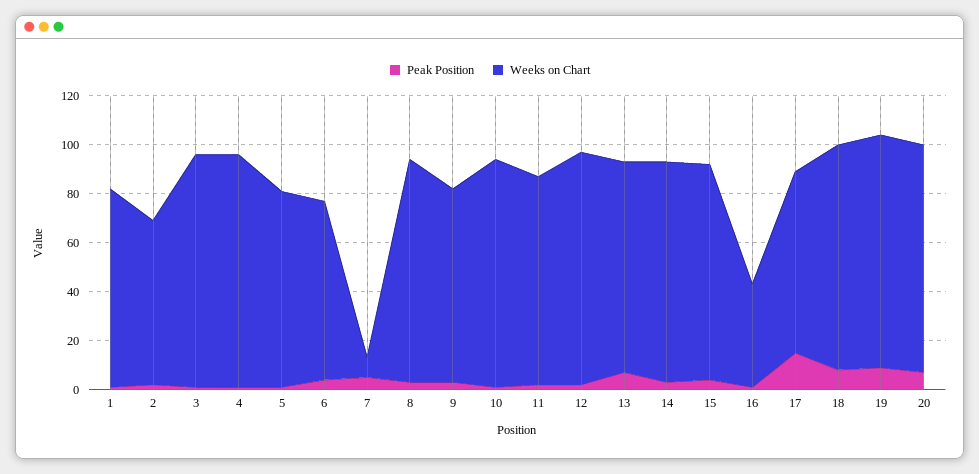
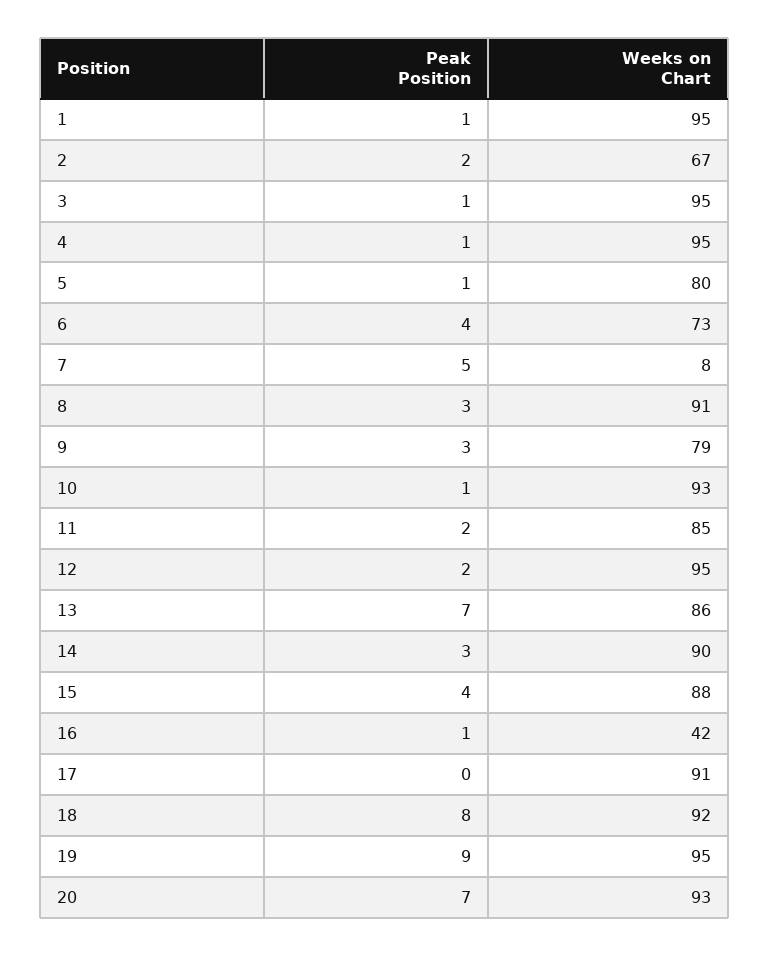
Weeks on Chart, 1: 80 -> 95
Peak Position, 17: 15 -> 0
Weeks on Chart, 17: 75 -> 91

